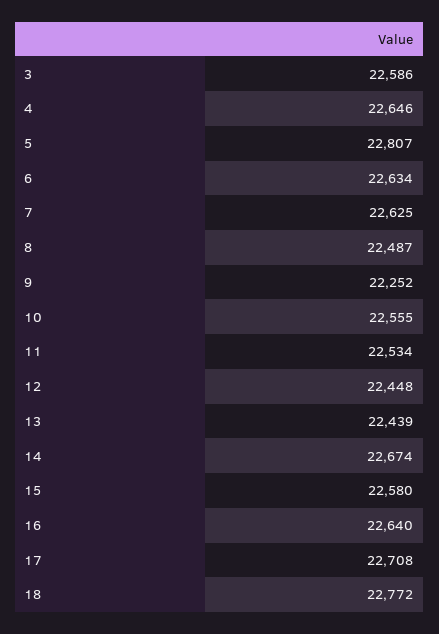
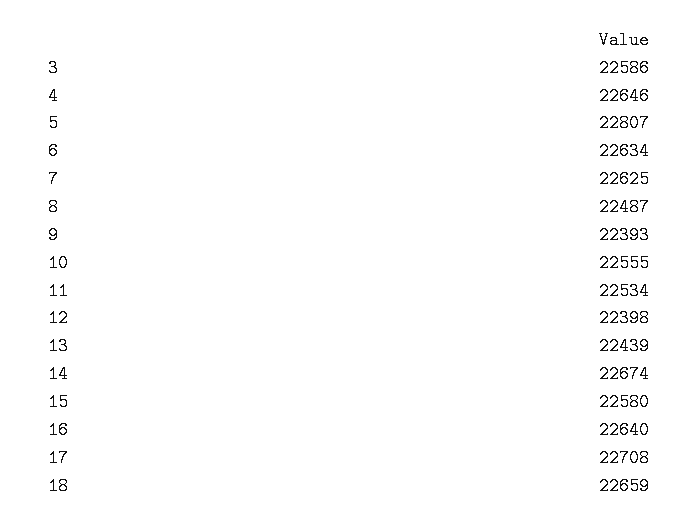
9: 22252 -> 22393
12: 22448 -> 22398
18: 22772 -> 22659

